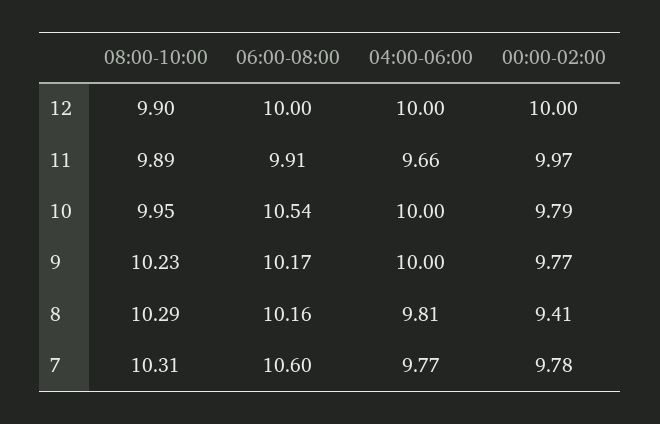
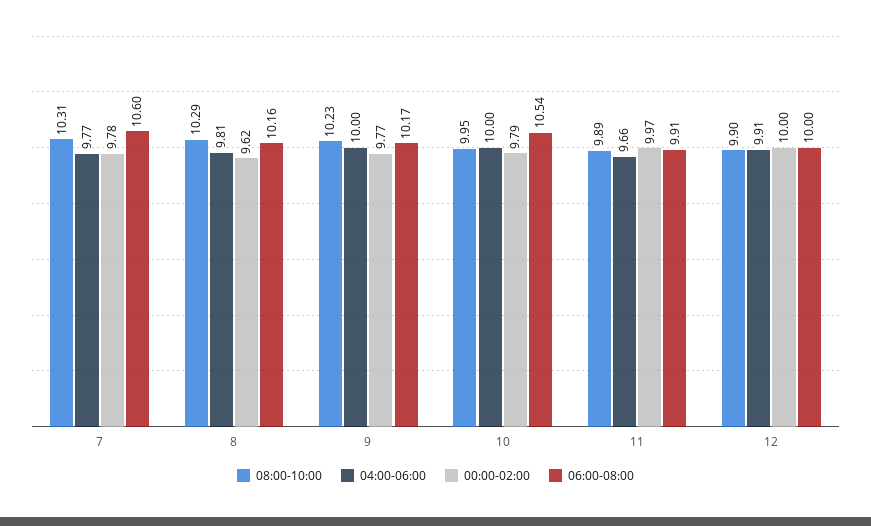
04:00-06:00, 12: 10 -> 9.91
00:00-02:00, 8: 9.41 -> 9.62

